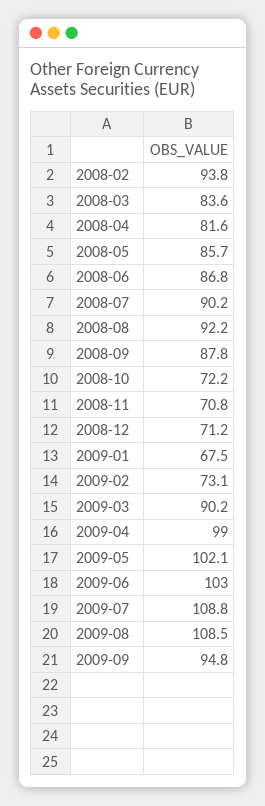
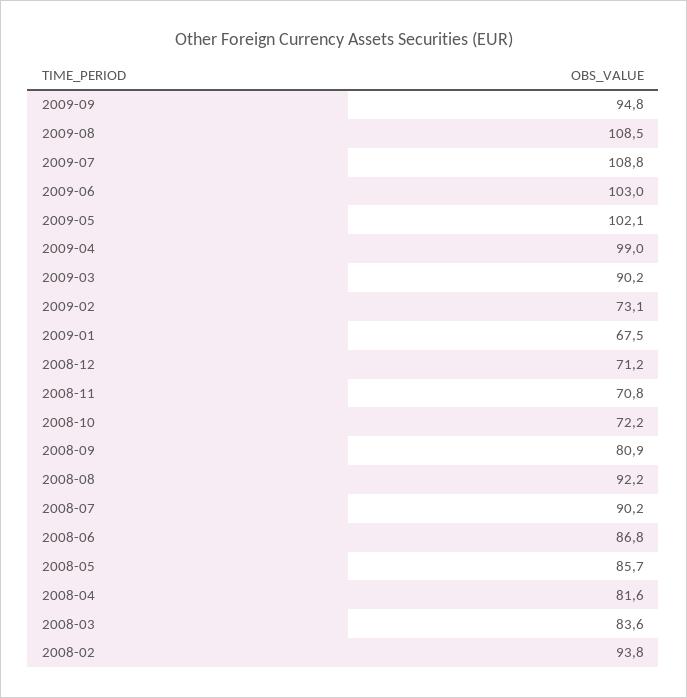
2008-09: 87.8 -> 80.9

